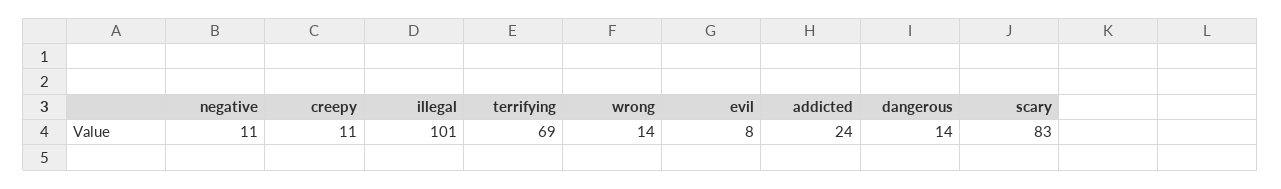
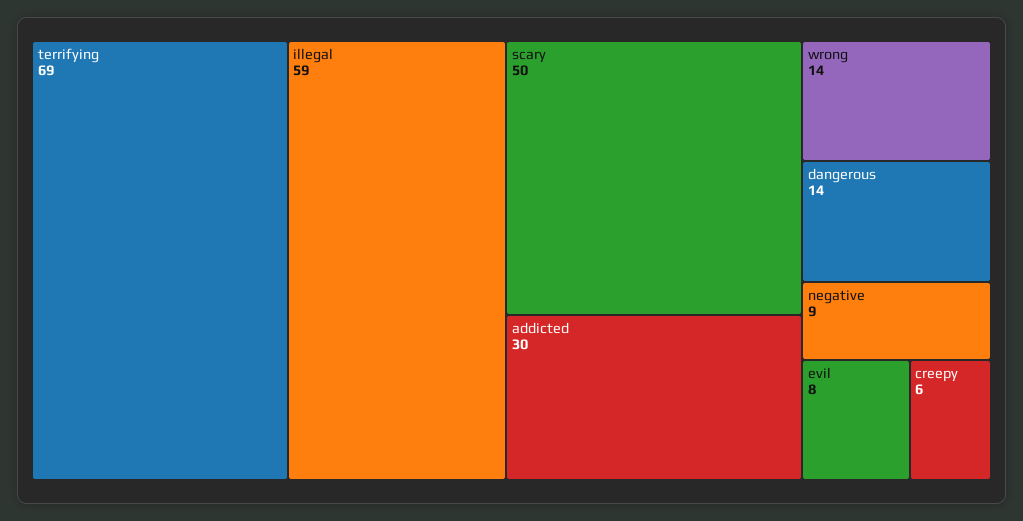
negative: 11 -> 9
creepy: 11 -> 6
illegal: 101 -> 59
addicted: 24 -> 30
scary: 83 -> 50

